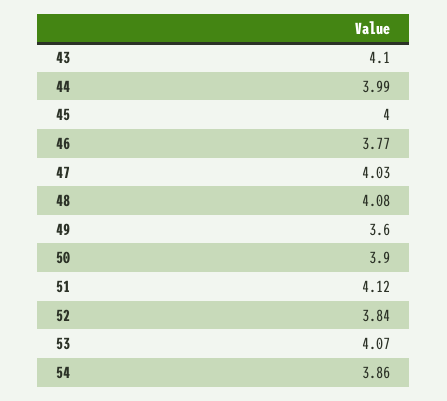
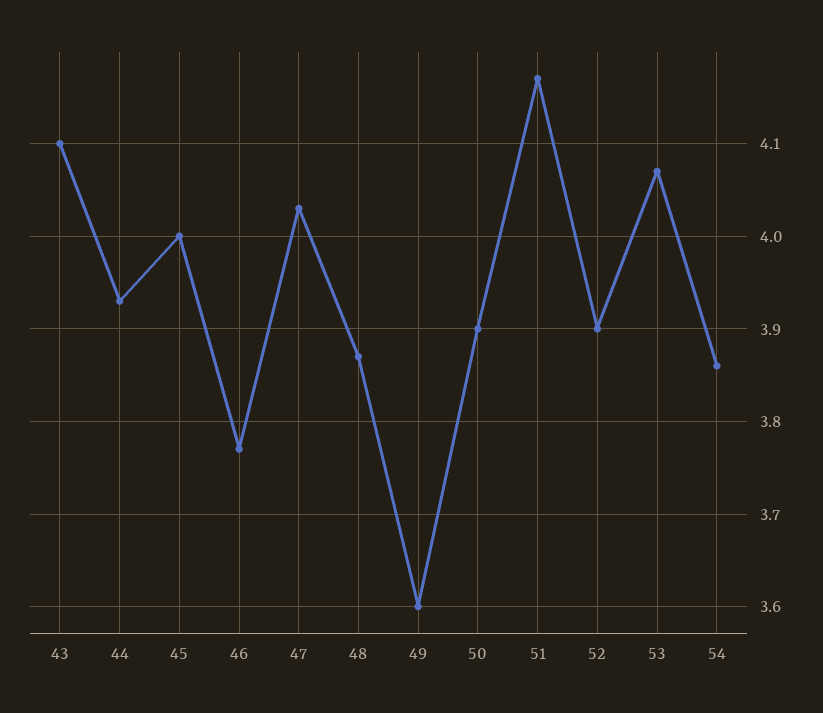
44: 3.99 -> 3.93
48: 4.08 -> 3.87
51: 4.12 -> 4.17
52: 3.84 -> 3.9

